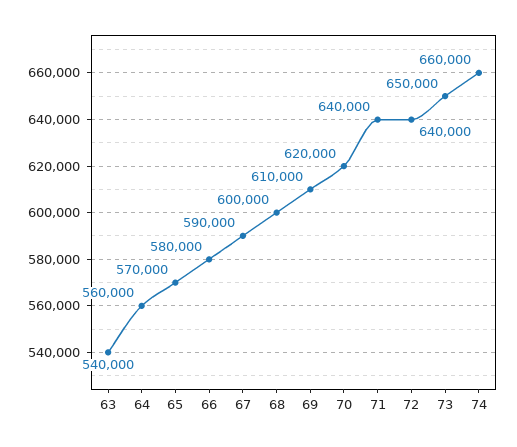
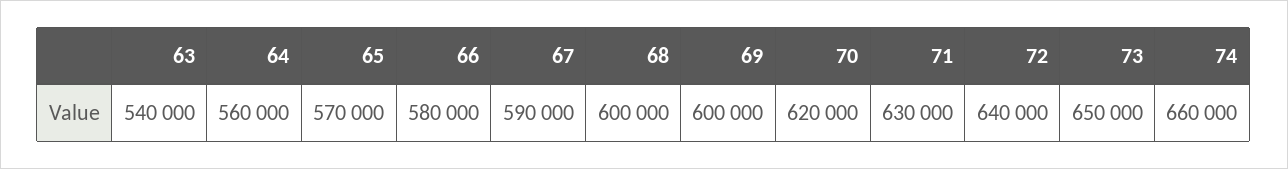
69: 610000 -> 600000
71: 640000 -> 630000

